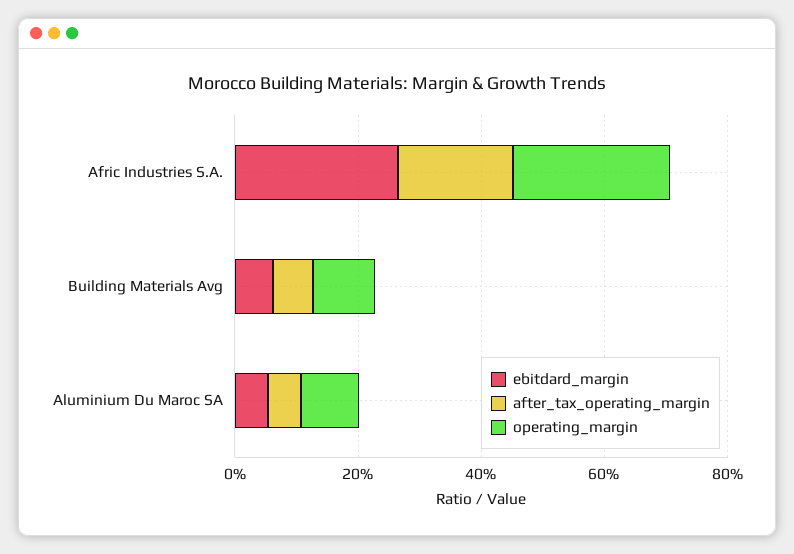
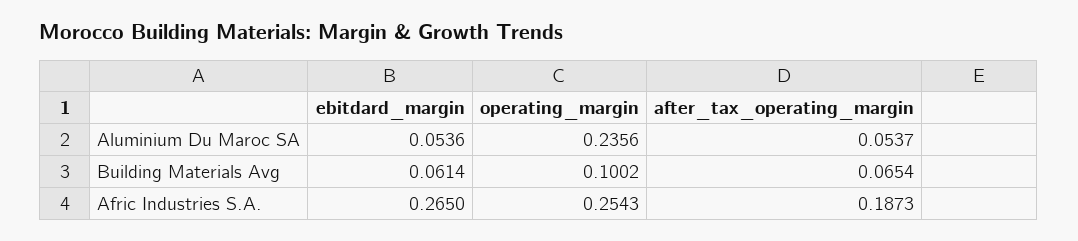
operating_margin, Aluminium Du Maroc SA: 0.1 -> 0.2356

